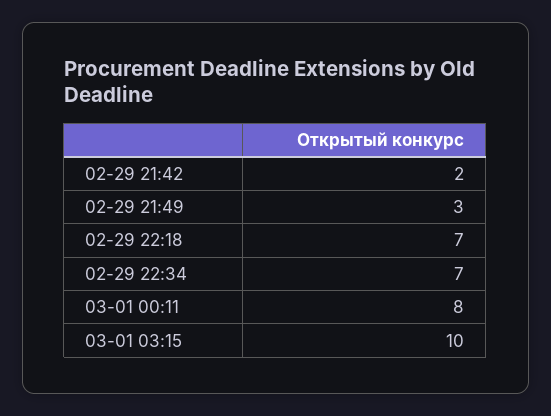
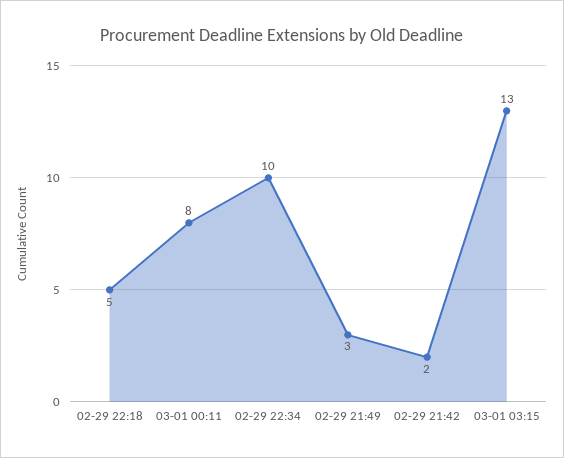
02-29 22:18: 7 -> 5
02-29 22:34: 7 -> 10
03-01 03:15: 10 -> 13

